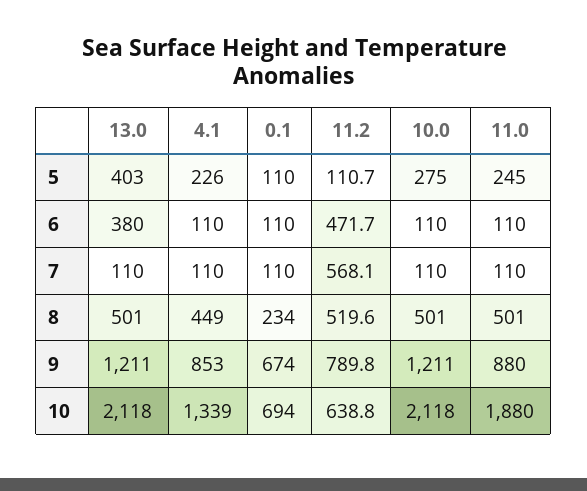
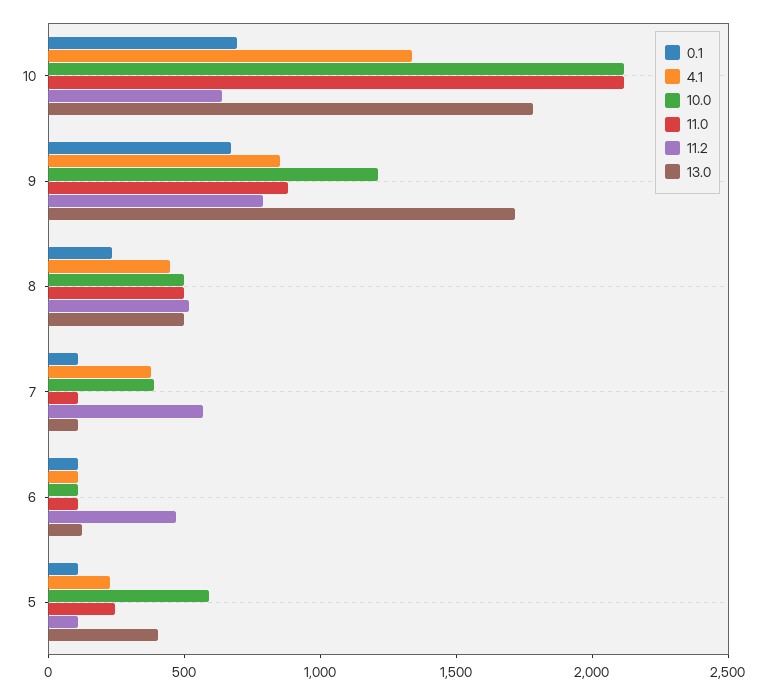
10.0, 5: 275 -> 600
13.0, 6: 380 -> 100
4.1, 7: 110 -> 400
10.0, 7: 110 -> 400
13.0, 9: 1211 -> 1700
13.0, 10: 2118 -> 1800
11.0, 10: 1880 -> 2100

